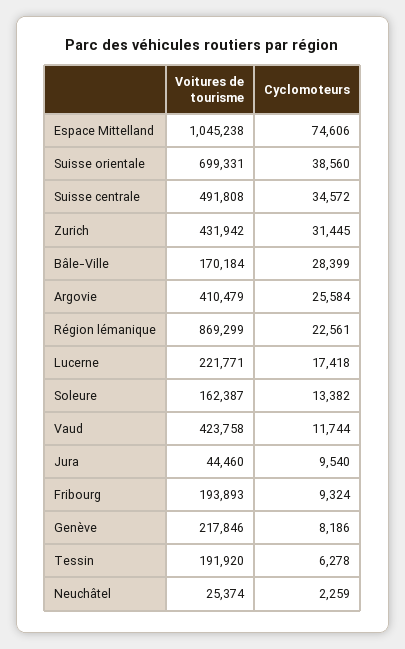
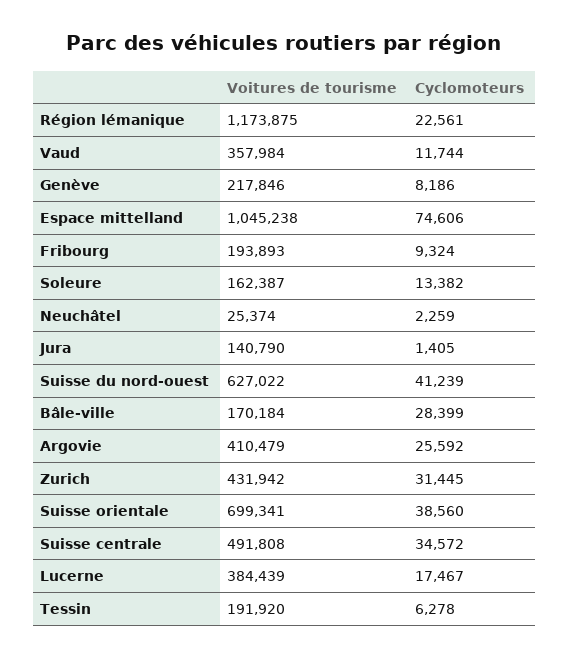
Voitures de tourisme, Suisse orientale: 699331 -> 699341
Cyclomoteurs, Argovie: 25584 -> 25592
Voitures de tourisme, Région lémanique: 869299 -> 1173875
Voitures de tourisme, Lucerne: 221771 -> 384439
Cyclomoteurs, Lucerne: 17418 -> 17467
Voitures de tourisme, Vaud: 423758 -> 357984
Voitures de tourisme, Jura: 44460 -> 140790
Cyclomoteurs, Jura: 9540 -> 1405
Voitures de tourisme, Suisse du nord-ouest: none -> 627022
Cyclomoteurs, Suisse du nord-ouest: none -> 41239

